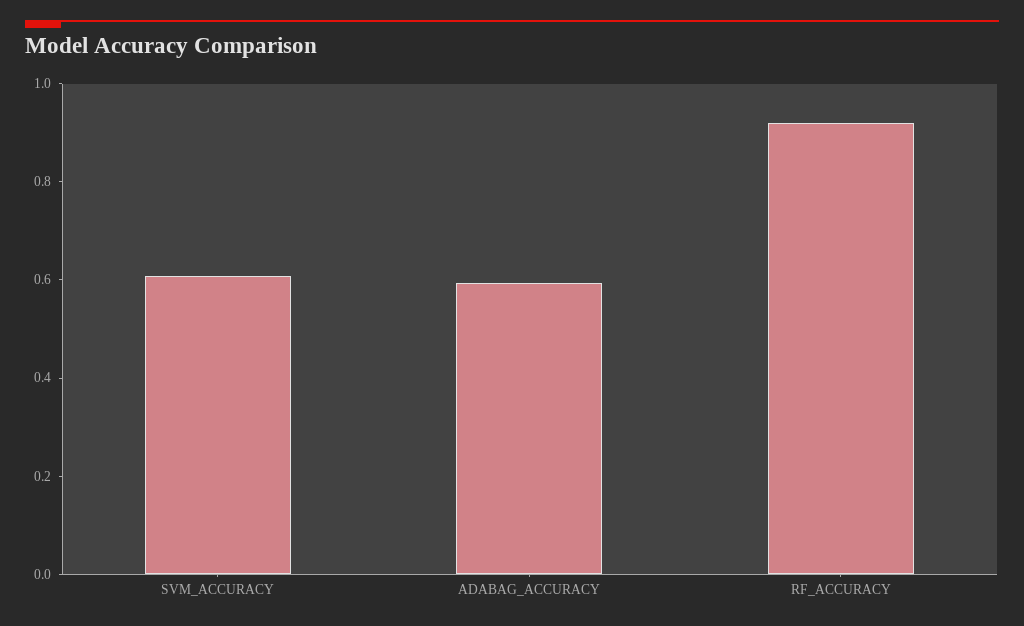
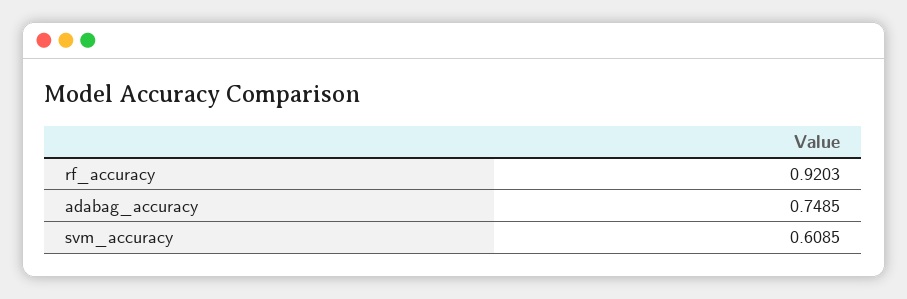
ADABAG_ACCURACY: 0.6 -> 0.7485

